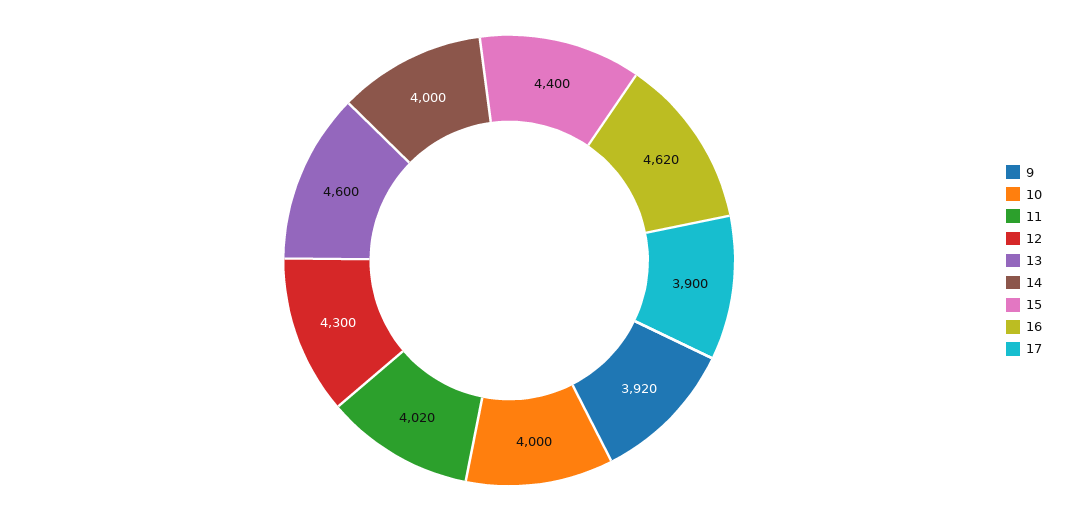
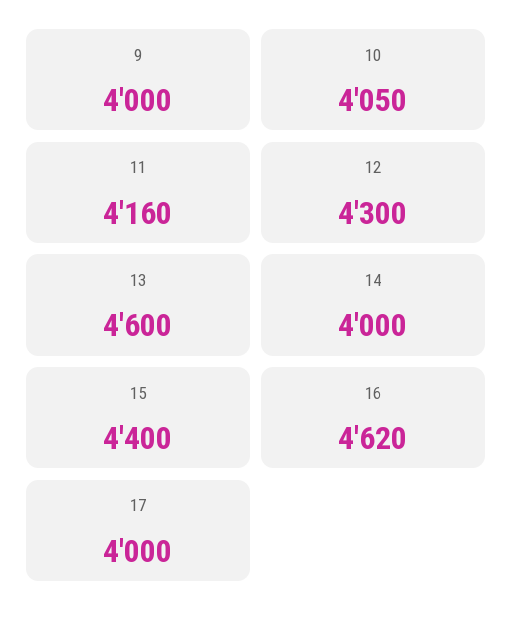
9: 3920 -> 4000
10: 4000 -> 4050
11: 4020 -> 4160
17: 3900 -> 4000

